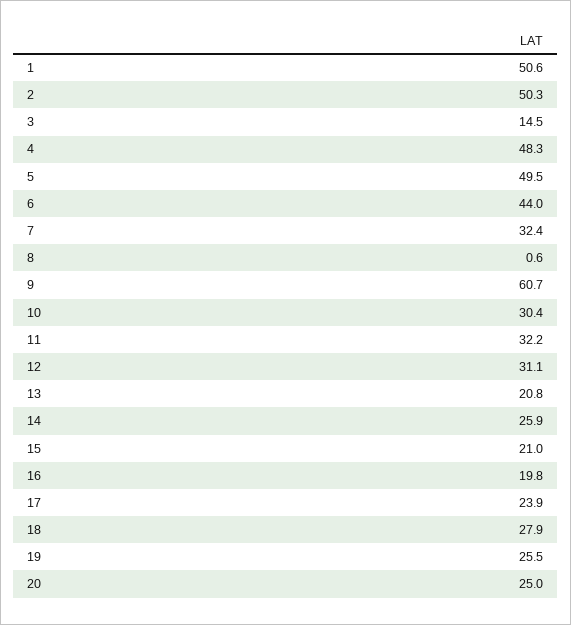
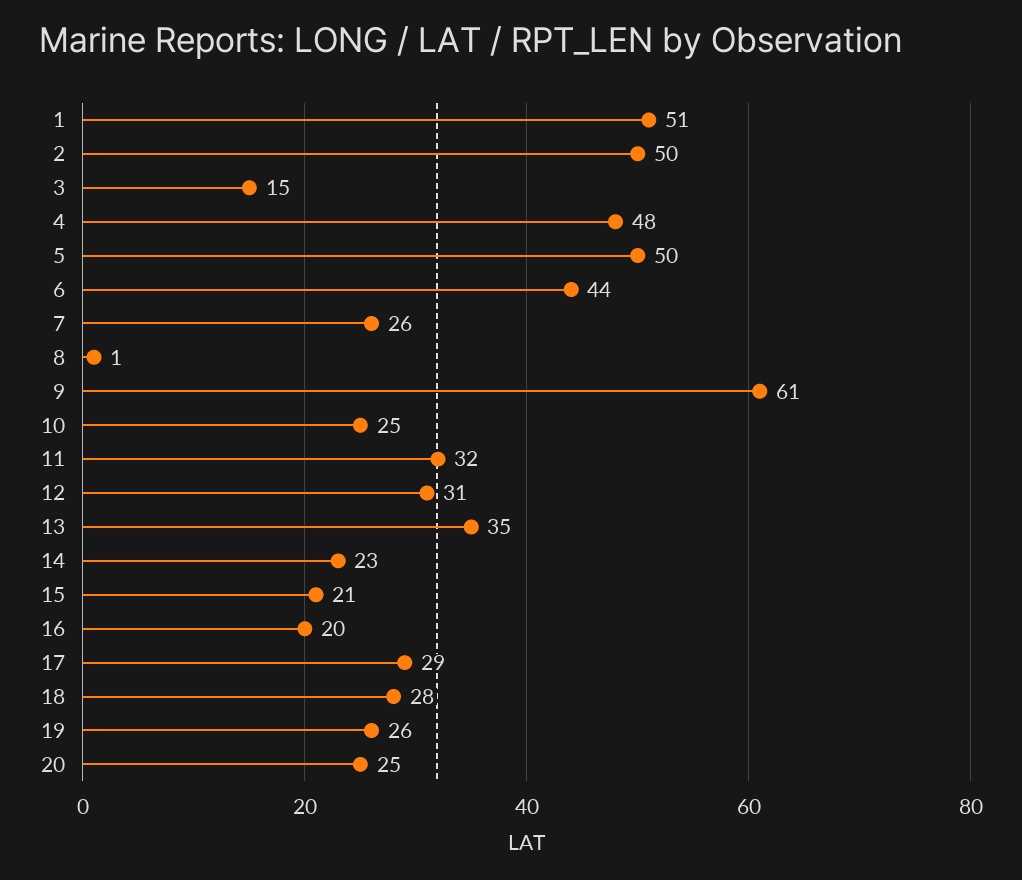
7: 32.4 -> 26
10: 30.4 -> 25
13: 20.8 -> 35
14: 25.9 -> 23
17: 23.9 -> 29

